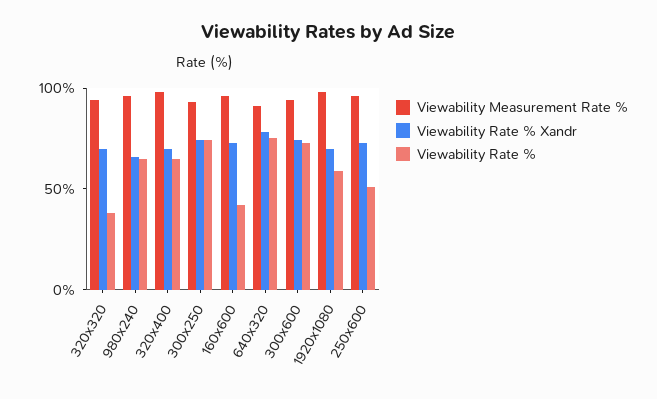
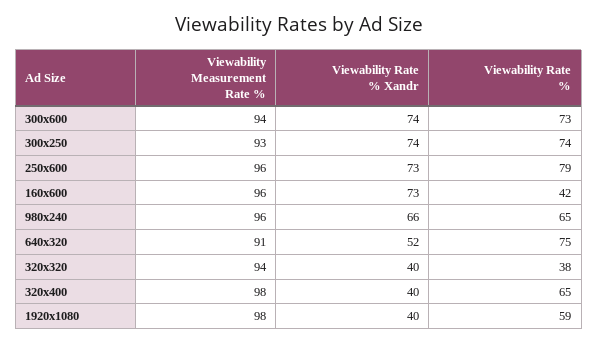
Viewability Rate % Xandr, 320x320: 70 -> 40
Viewability Rate % Xandr, 320x400: 70 -> 40
Viewability Rate % Xandr, 640x320: 80 -> 52
Viewability Rate % Xandr, 1920x1080: 70 -> 40
Viewability Rate %, 250x600: 50 -> 79

